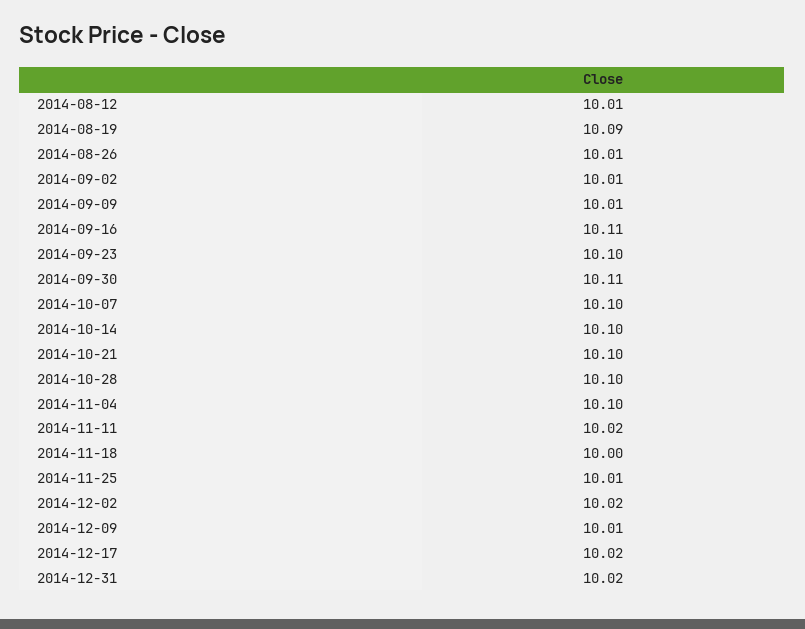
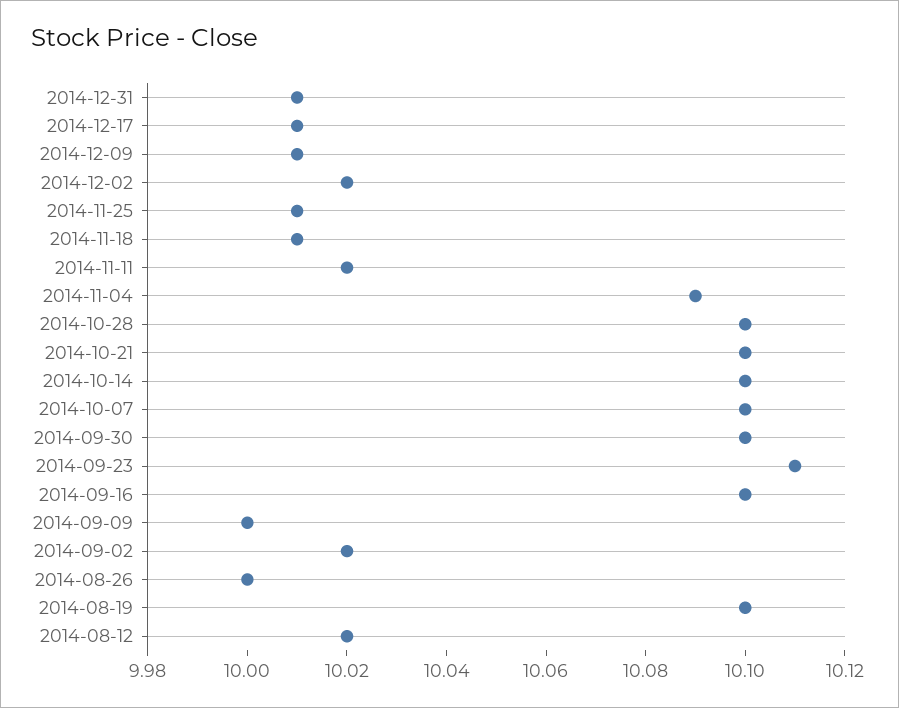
2014-08-12: 10.01 -> 10.02
2014-08-19: 10.09 -> 10.1
2014-08-26: 10.01 -> 10
2014-09-02: 10.01 -> 10.02
2014-09-09: 10.01 -> 10
2014-09-16: 10.11 -> 10.1
2014-09-23: 10.1 -> 10.11
2014-09-30: 10.11 -> 10.1
2014-11-04: 10.1 -> 10.09
2014-11-18: 10 -> 10.01
2014-12-17: 10.02 -> 10.01
2014-12-31: 10.02 -> 10.01

